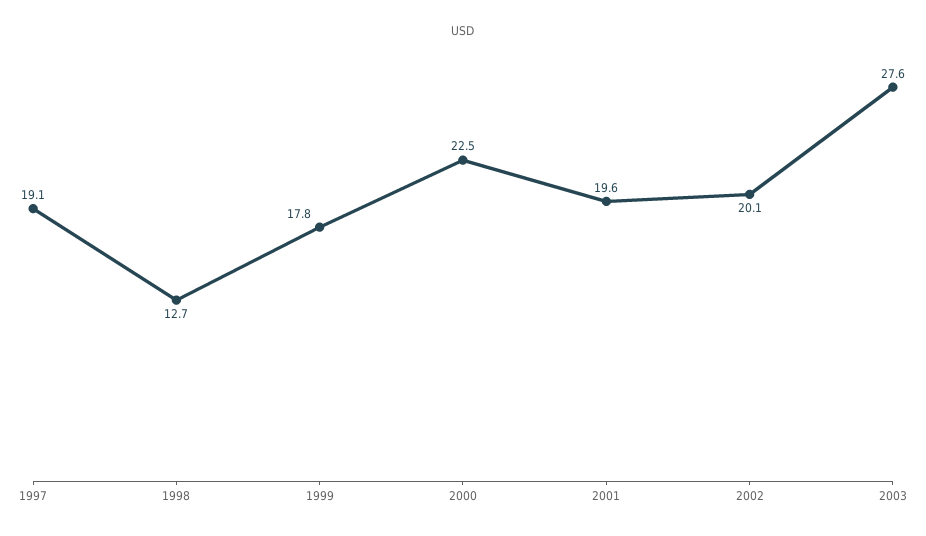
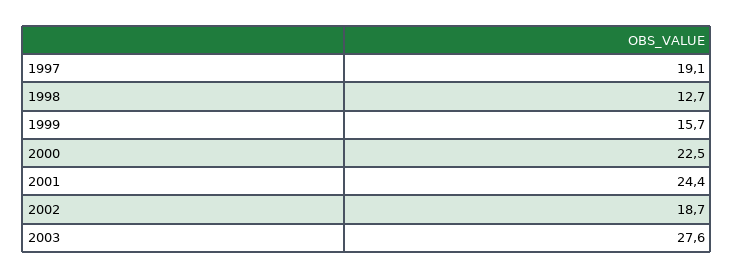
1999: 17.8 -> 15.7
2001: 19.6 -> 24.4
2002: 20.1 -> 18.7

